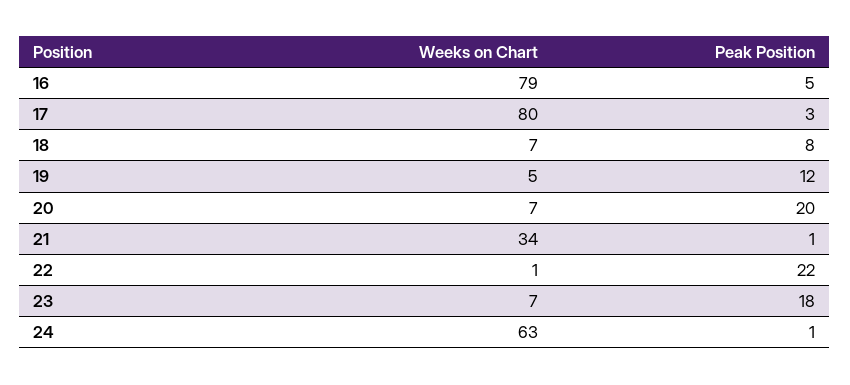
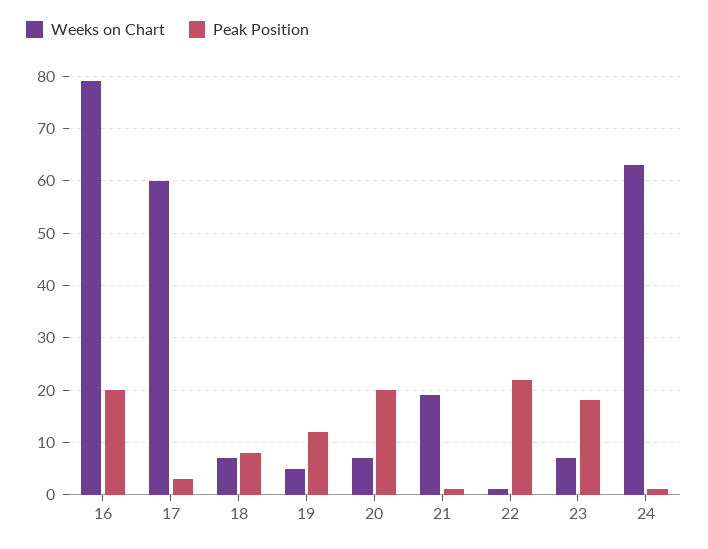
Peak Position, 16: 5 -> 20
Weeks on Chart, 17: 80 -> 60
Weeks on Chart, 21: 34 -> 20

